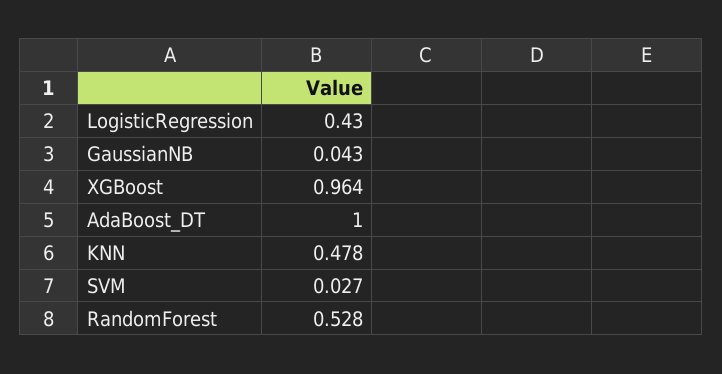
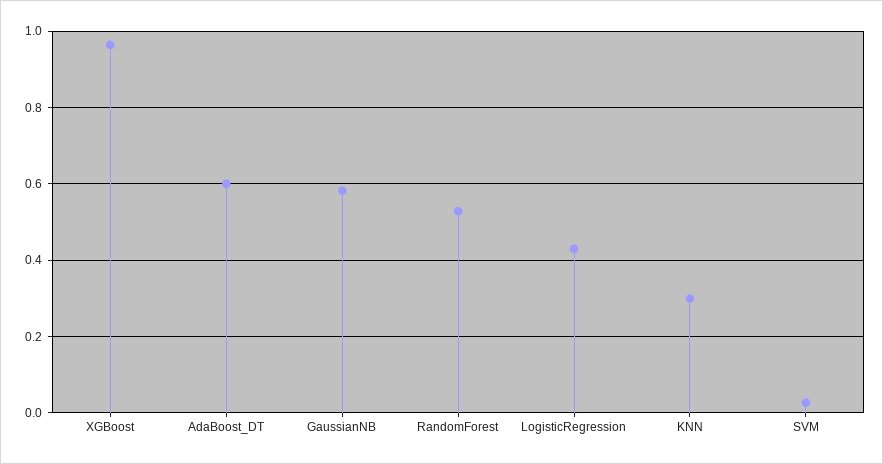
GaussianNB: 0.043 -> 0.58
AdaBoost_DT: 1 -> 0.6
KNN: 0.478 -> 0.3

